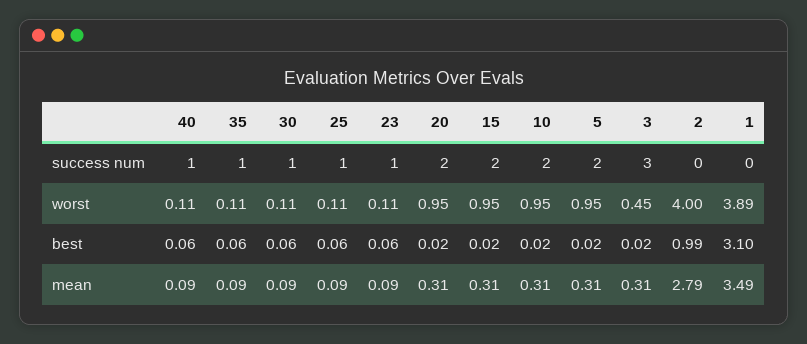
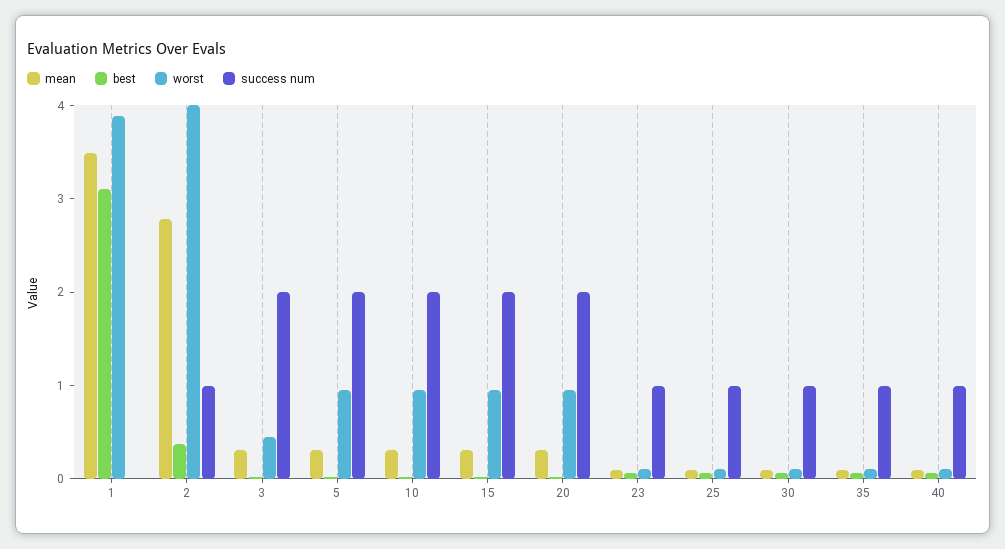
success num, 3: 3 -> 2
success num, 2: 0 -> 1
best, 2: 0.99 -> 0.4

